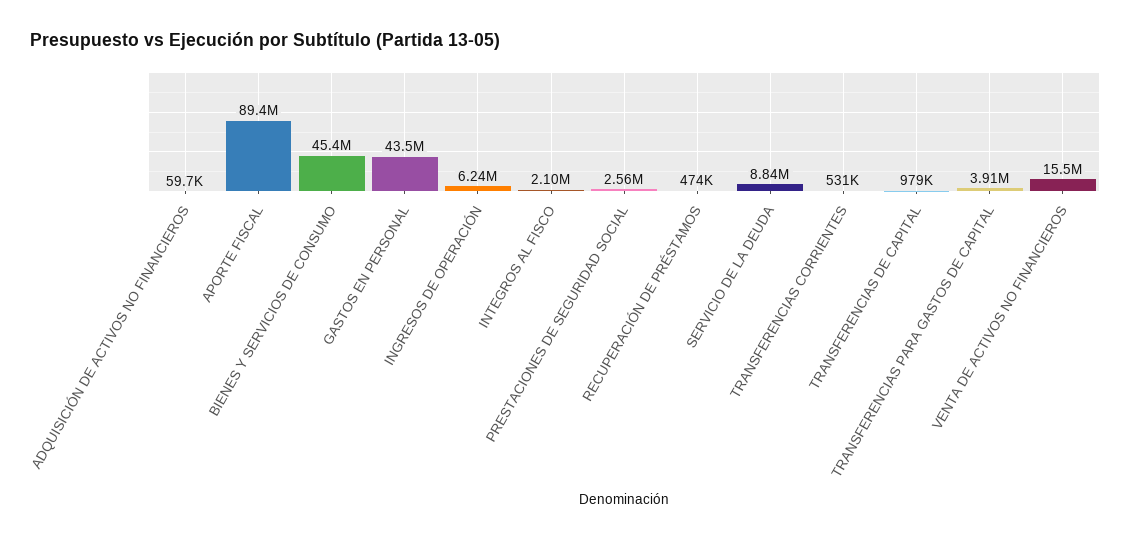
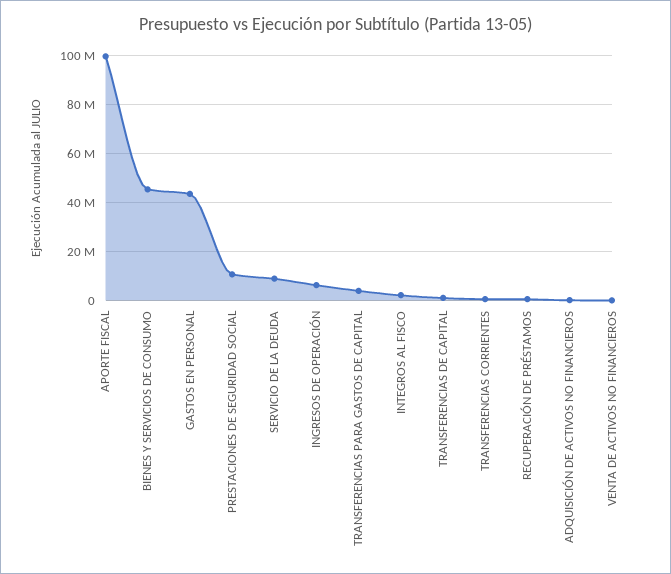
APORTE FISCAL: 89400000 -> 100000000
PRESTACIONES DE SEGURIDAD SOCIAL: 2560000 -> 10000000
VENTA DE ACTIVOS NO FINANCIEROS: 15500000 -> 0

